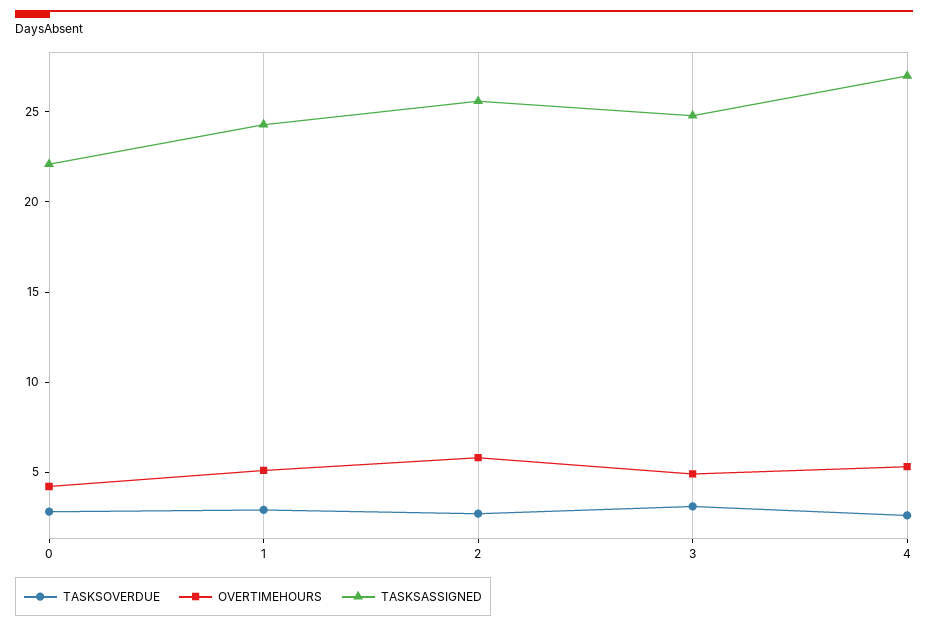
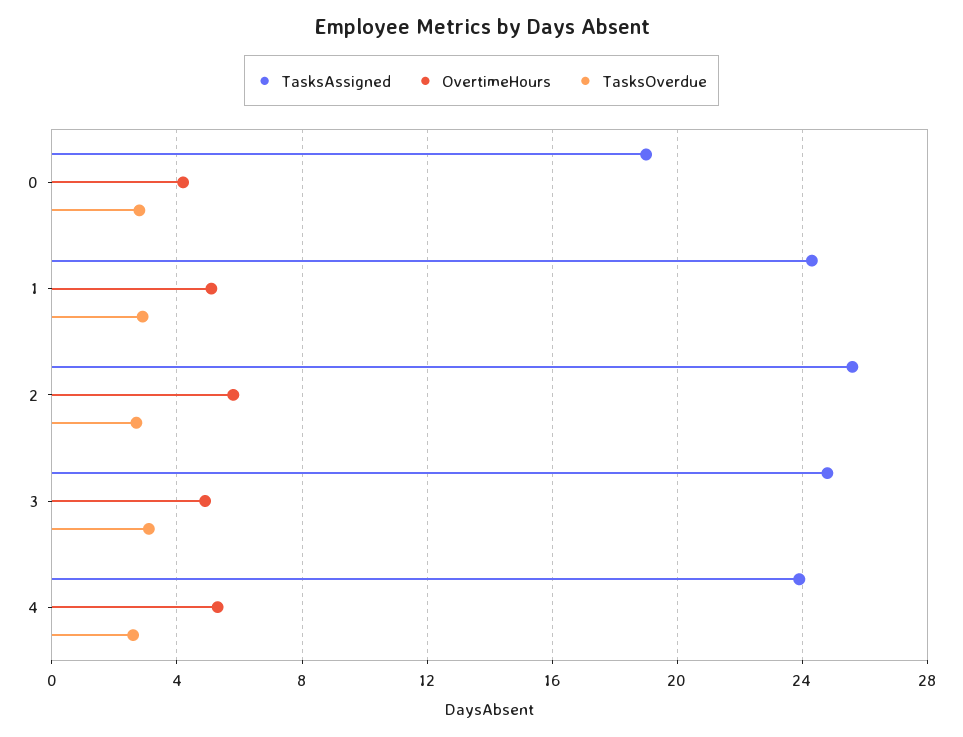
TASKSASSIGNED, 0: 22 -> 19
TASKSASSIGNED, 4: 27 -> 24

